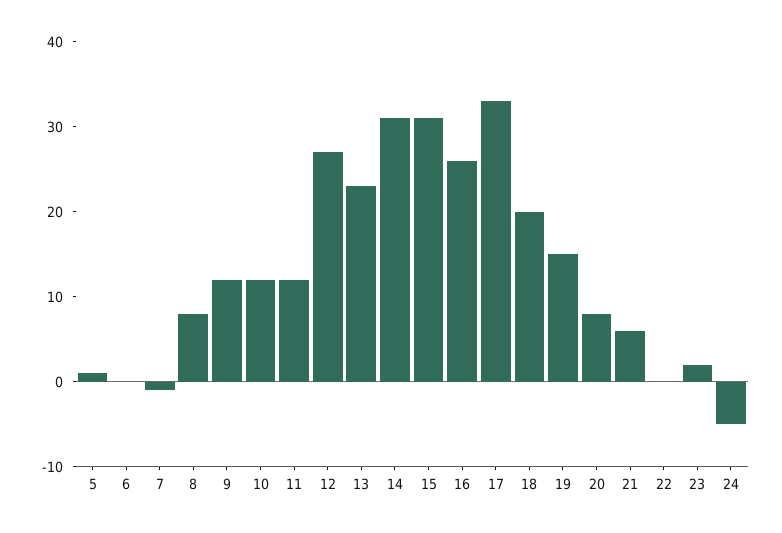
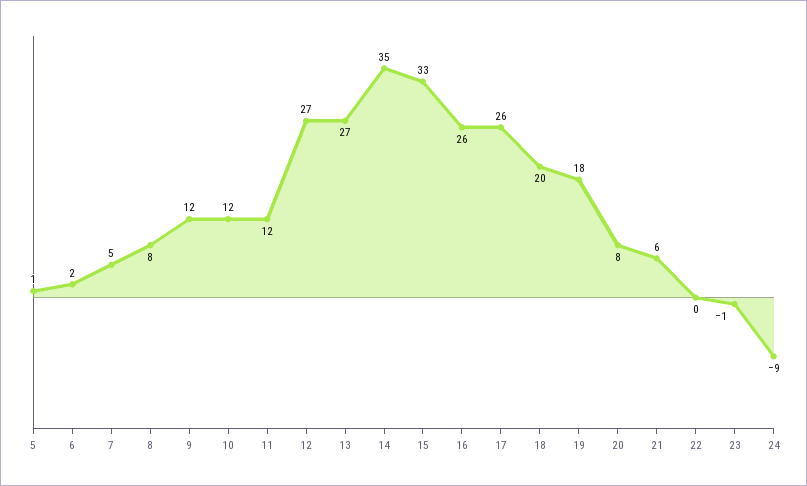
6: 0 -> 2
7: -1 -> 5
13: 23 -> 27
14: 31 -> 35
15: 31 -> 33
17: 33 -> 26
19: 15 -> 18
23: 2 -> -1
24: -5 -> -9

